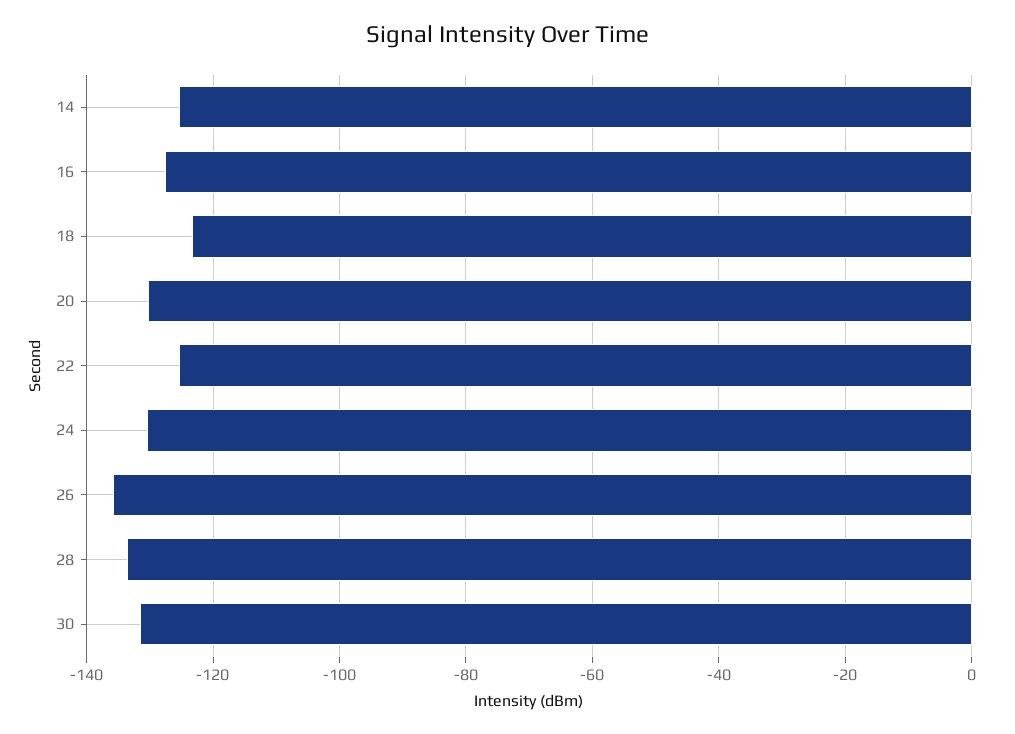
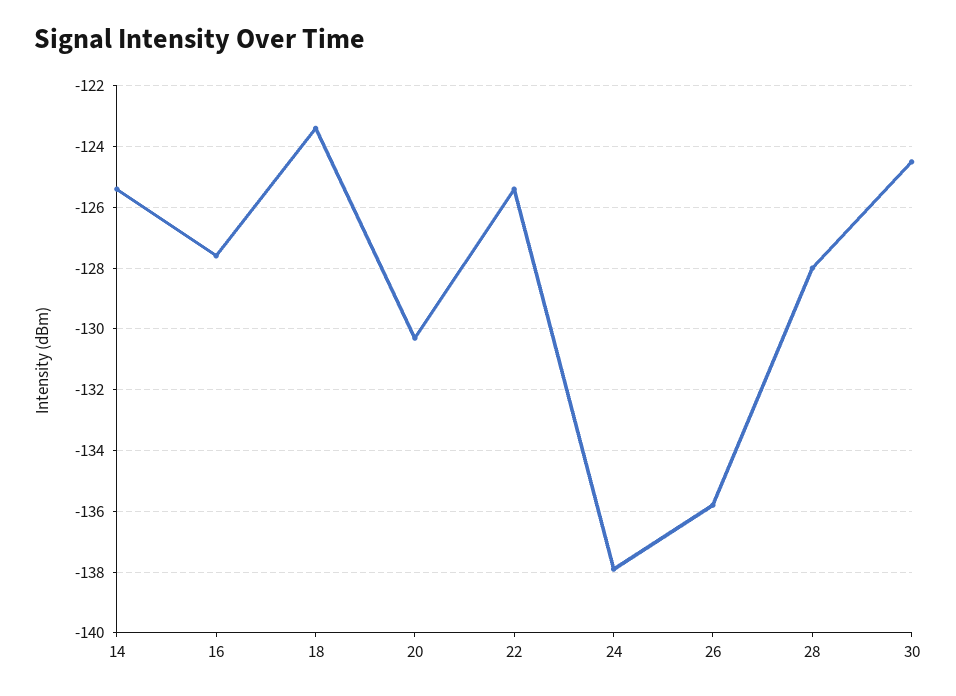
24: -130 -> -138
28: -134 -> -128
30: -132 -> -124.5

